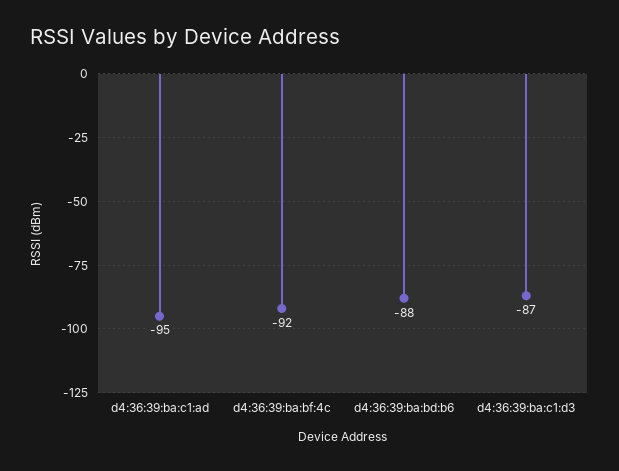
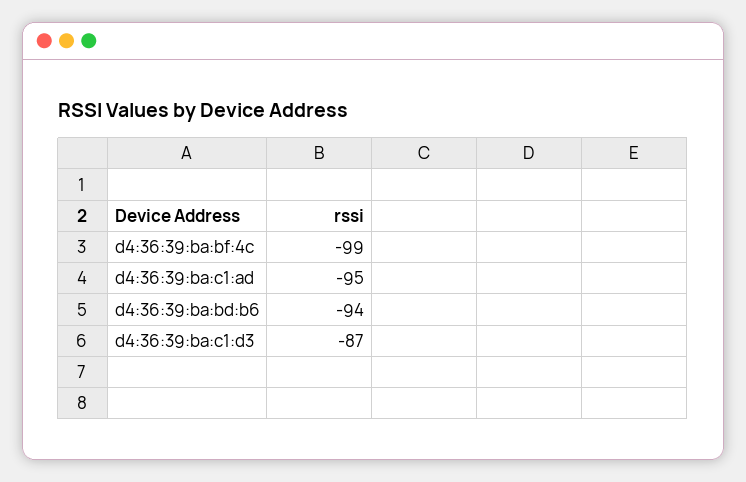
d4:36:39:ba:bf:4c: -92 -> -99
d4:36:39:ba:bd:b6: -88 -> -94

